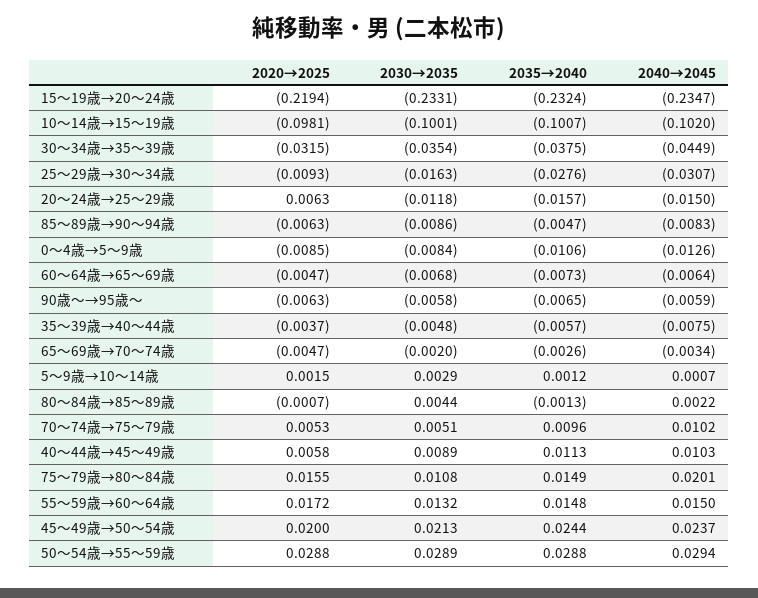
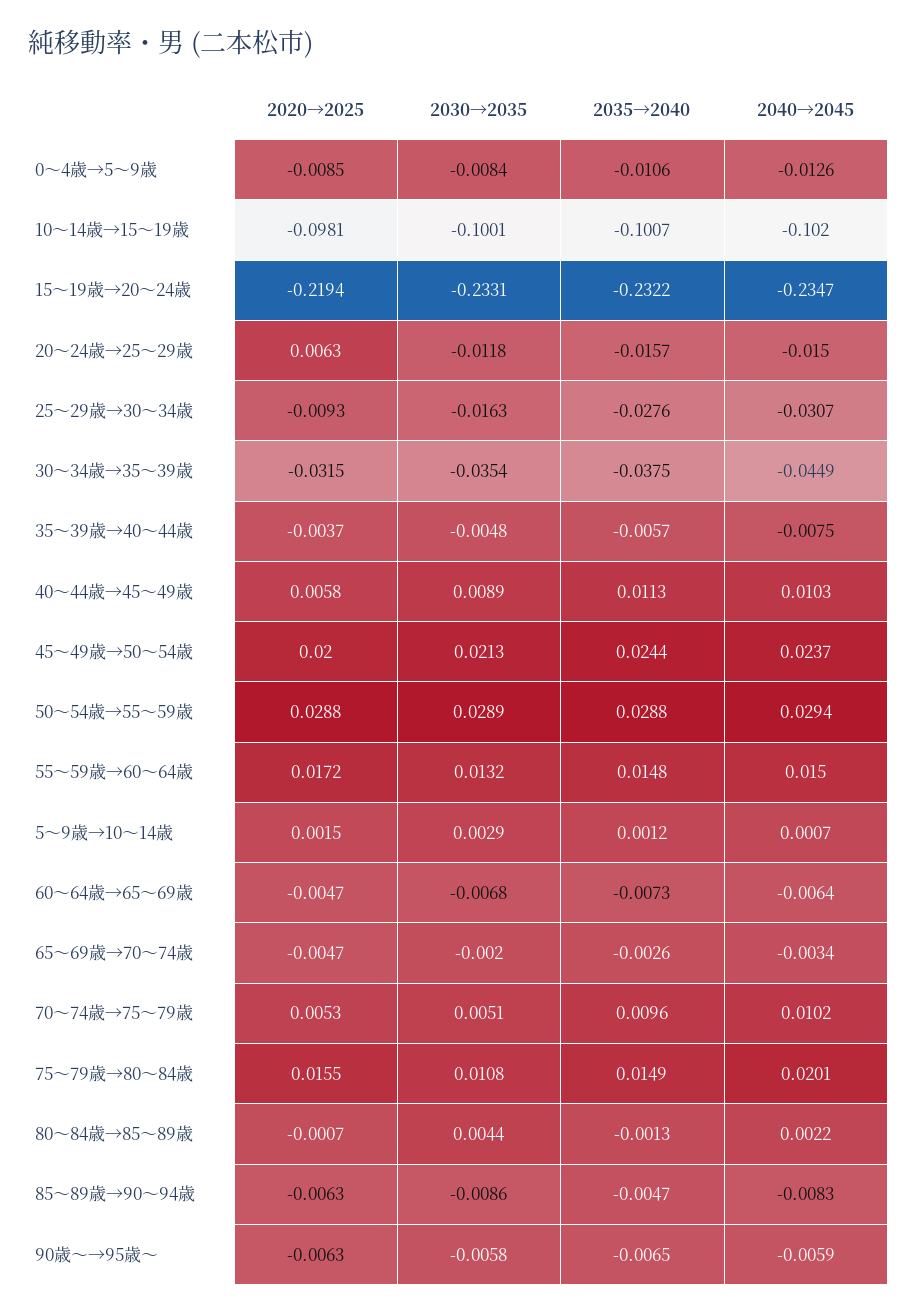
2035→2040, 15～19歳→20～24歳: -0.2324 -> -0.2322

